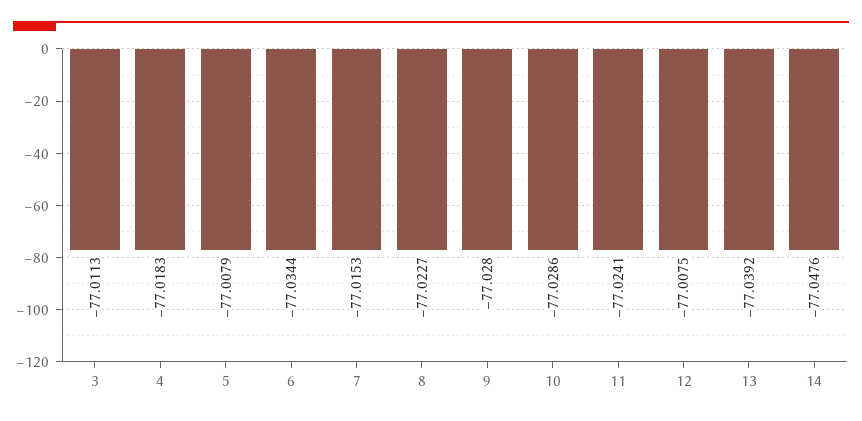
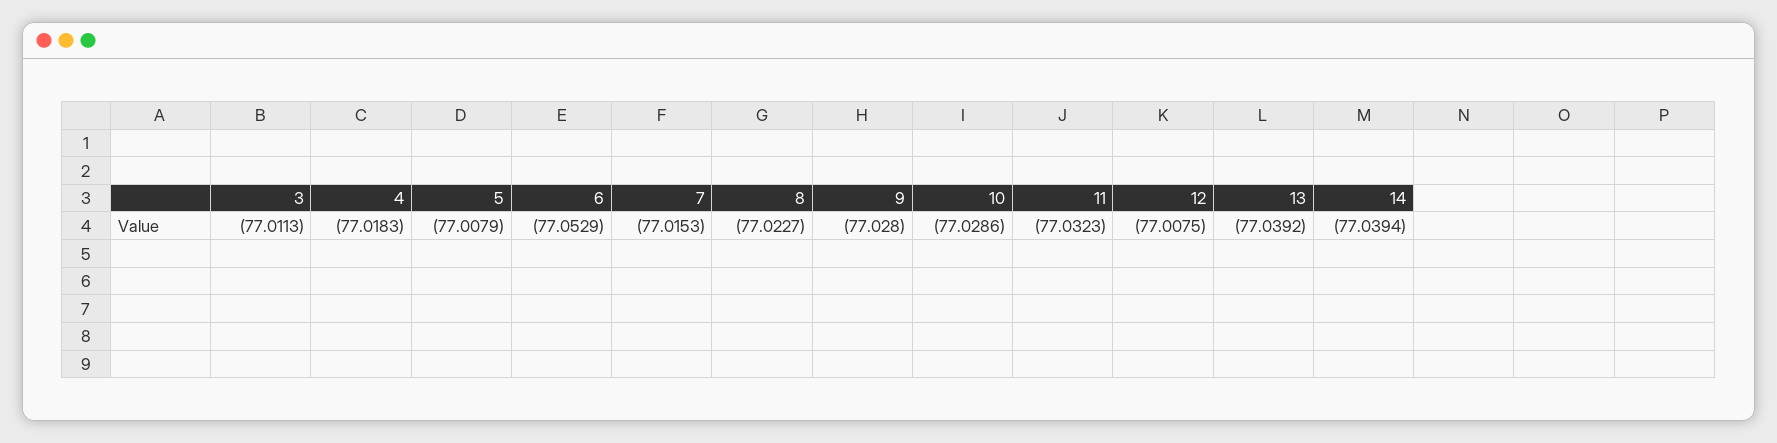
6: -77.0344 -> -77.0529
11: -77.0241 -> -77.0323
14: -77.0476 -> -77.0394

